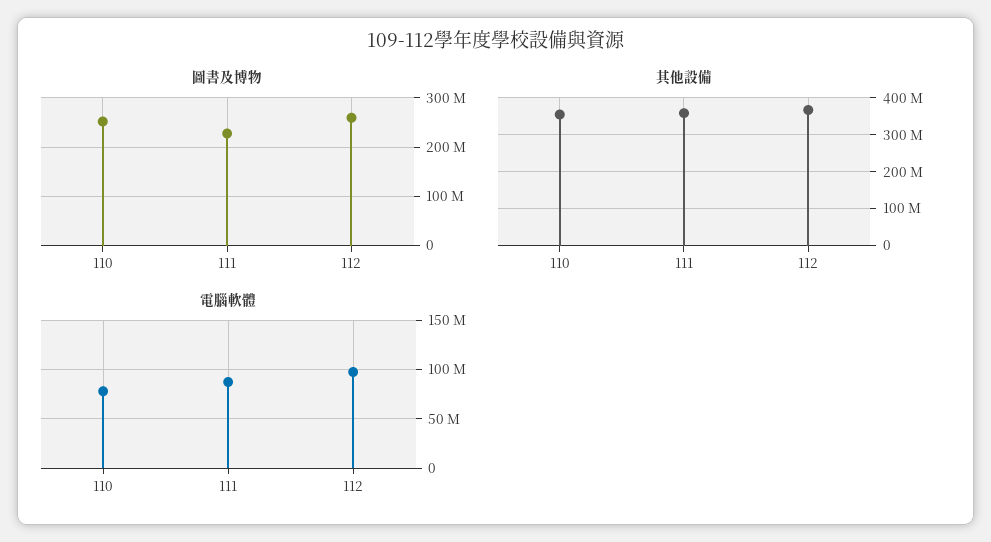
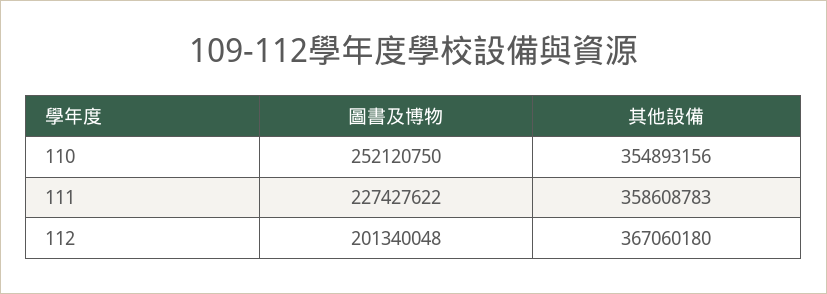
圖書及博物, 112: 260000000 -> 201340048
電腦軟體, 110: 80000000 -> none
電腦軟體, 111: 90000000 -> none
電腦軟體, 112: 100000000 -> none

